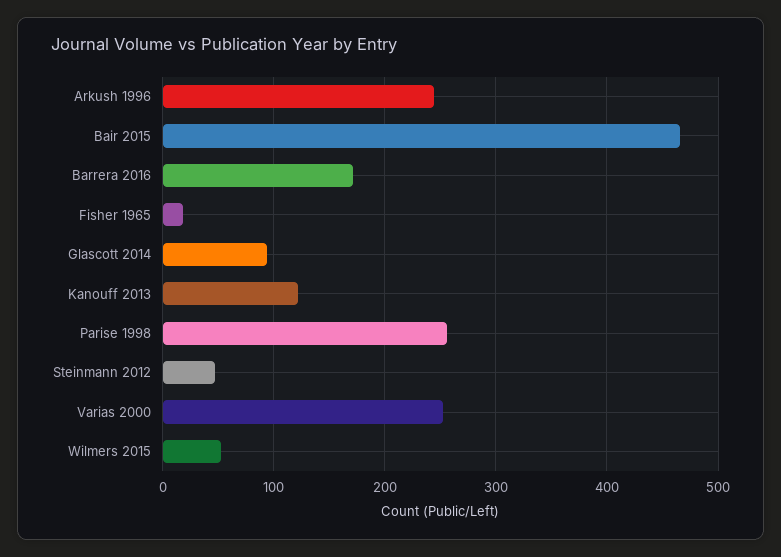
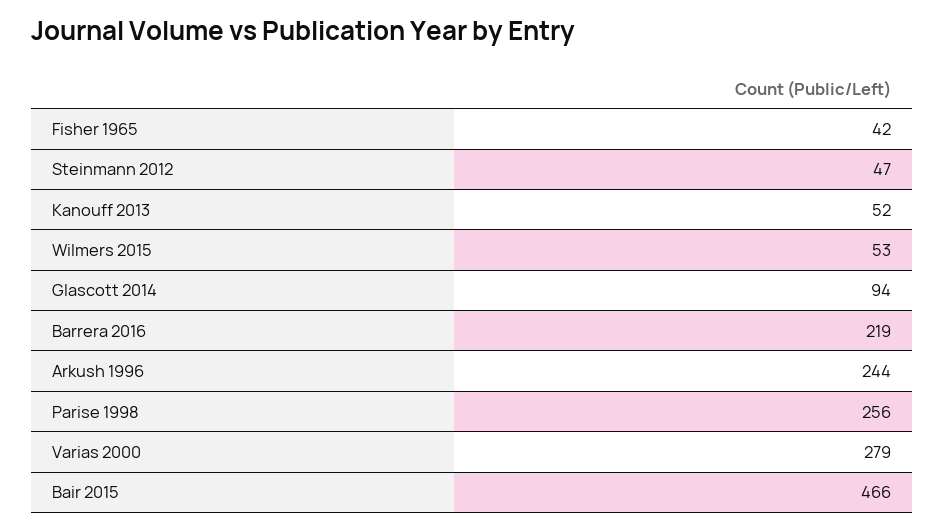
Barrera 2016: 170 -> 219
Fisher 1965: 20 -> 42
Kanouff 2013: 120 -> 52
Varias 2000: 250 -> 279

